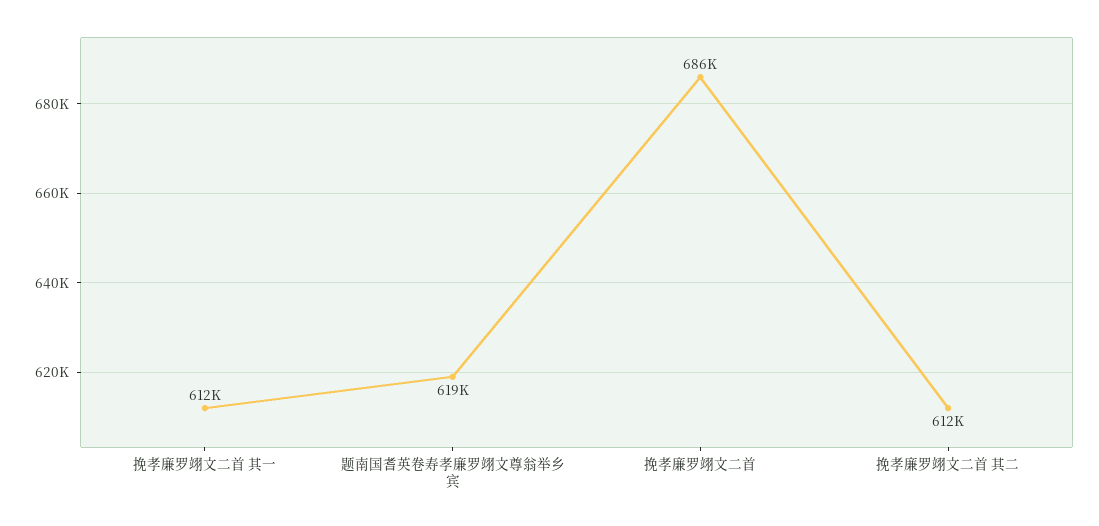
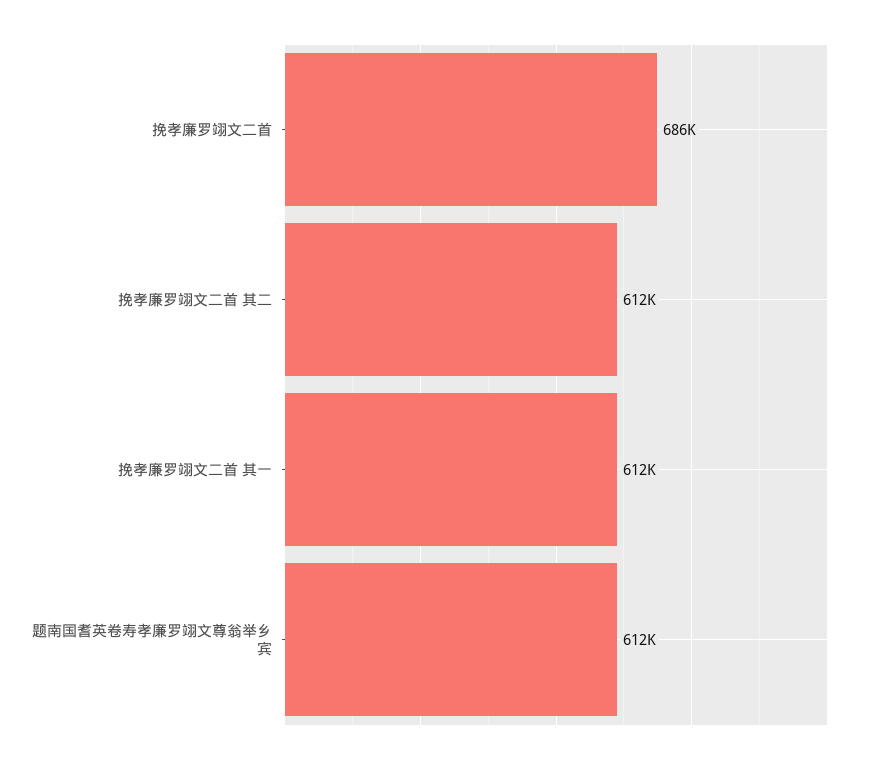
题南国耆英卷寿孝廉罗翊文尊翁举乡宾: 619000 -> 612000

